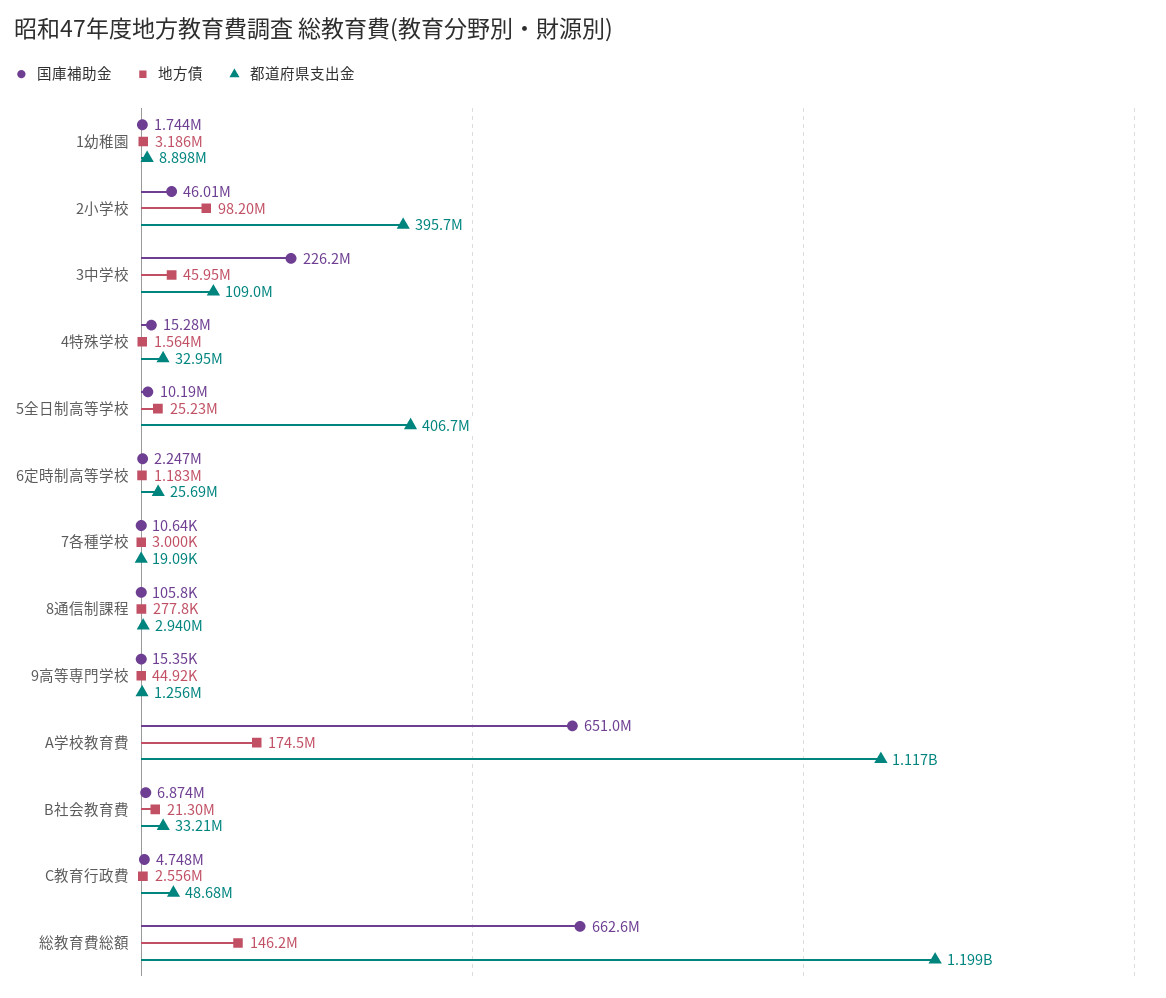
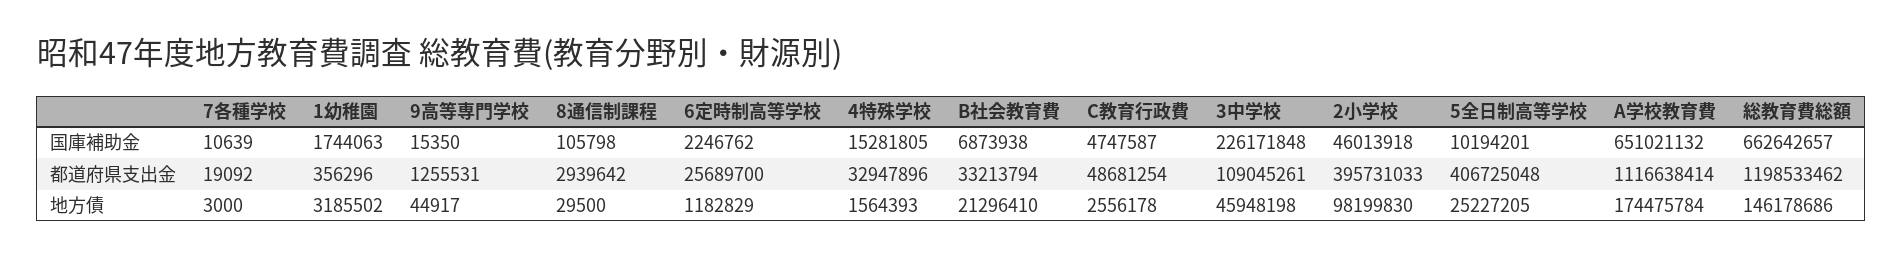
都道府県支出金, 1幼稚園: 8898000 -> 356296
地方債, 8通信制課程: 277800 -> 29500

